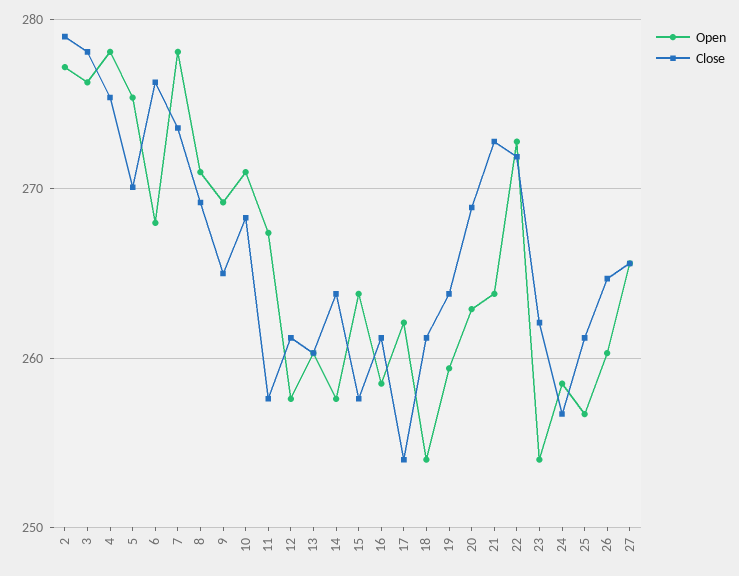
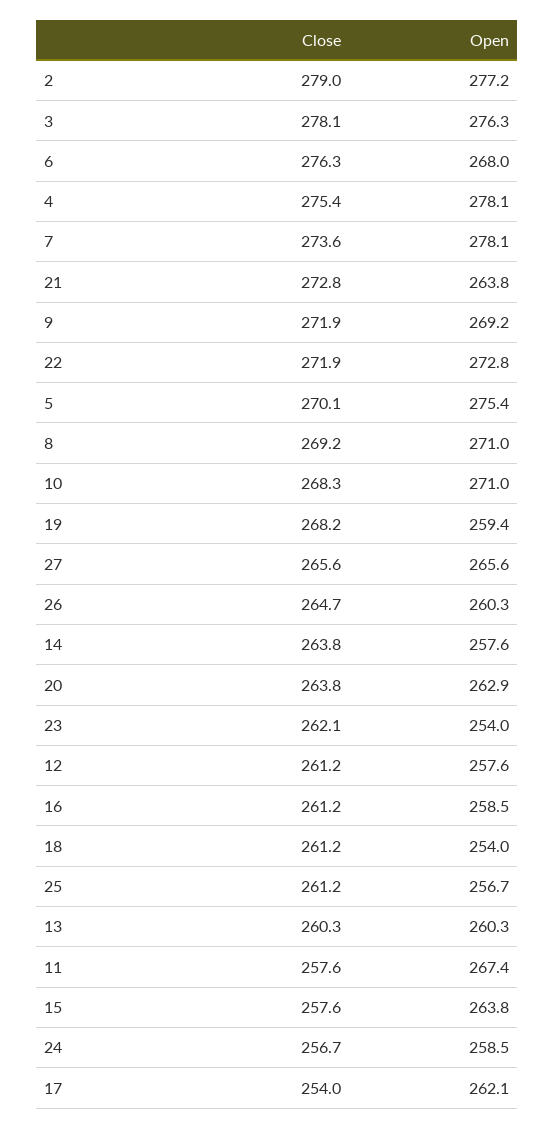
Close, 9: 265 -> 271.9
Close, 19: 264 -> 268.2
Close, 20: 269 -> 263.8

